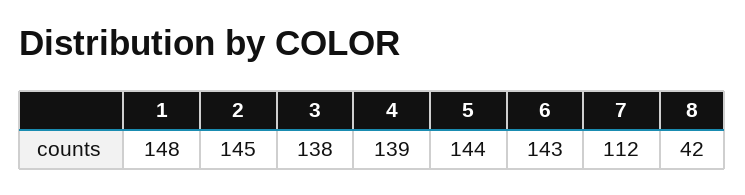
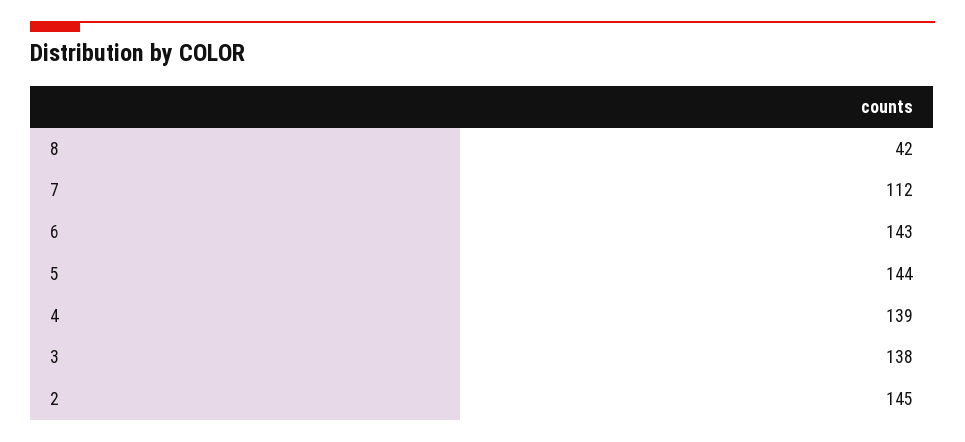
1: 148 -> none

